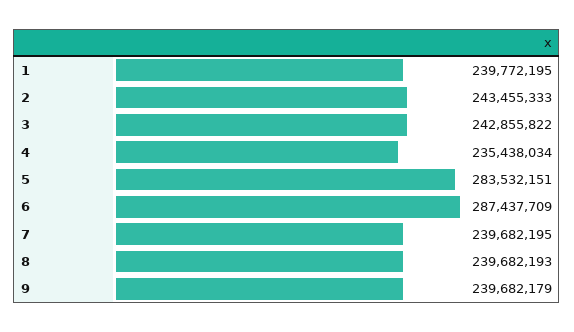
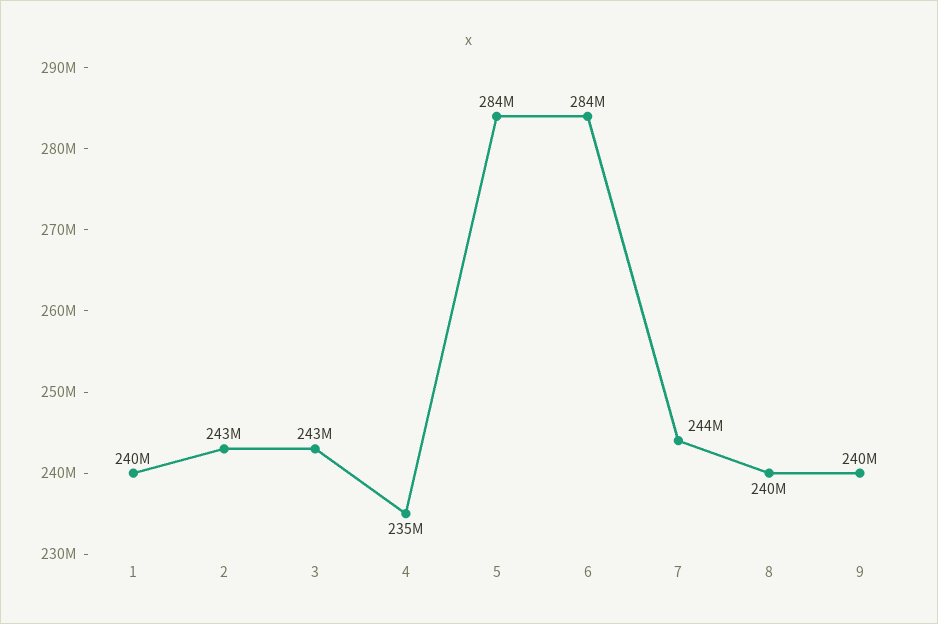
6: 287437709 -> 284000000
7: 239682195 -> 244000000

